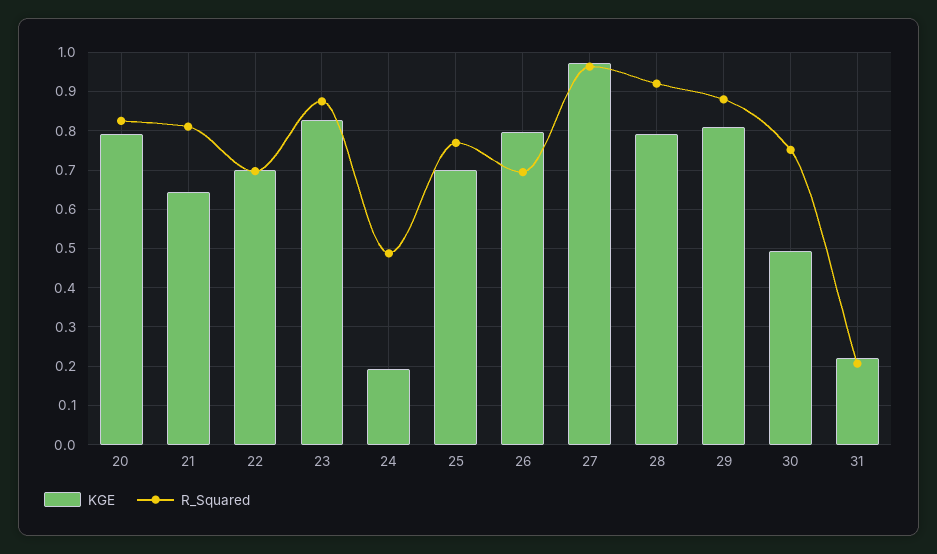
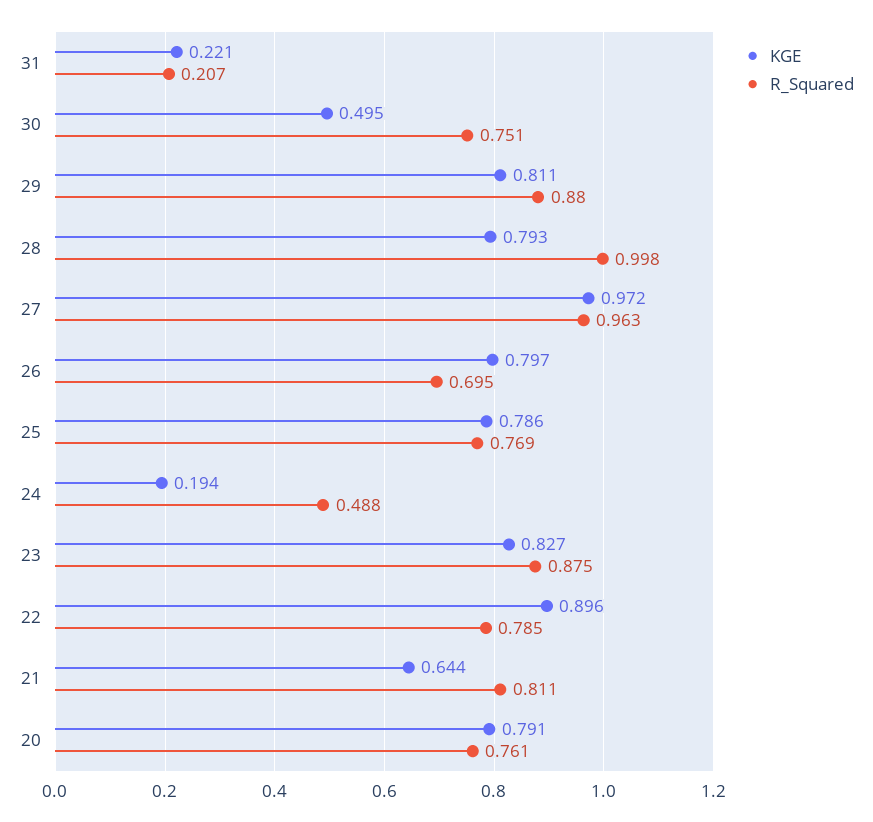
R_Squared, 20: 0.82 -> 0.761
KGE, 22: 0.7 -> 0.896
R_Squared, 22: 0.7 -> 0.785
KGE, 25: 0.7 -> 0.786
R_Squared, 28: 0.92 -> 0.998

